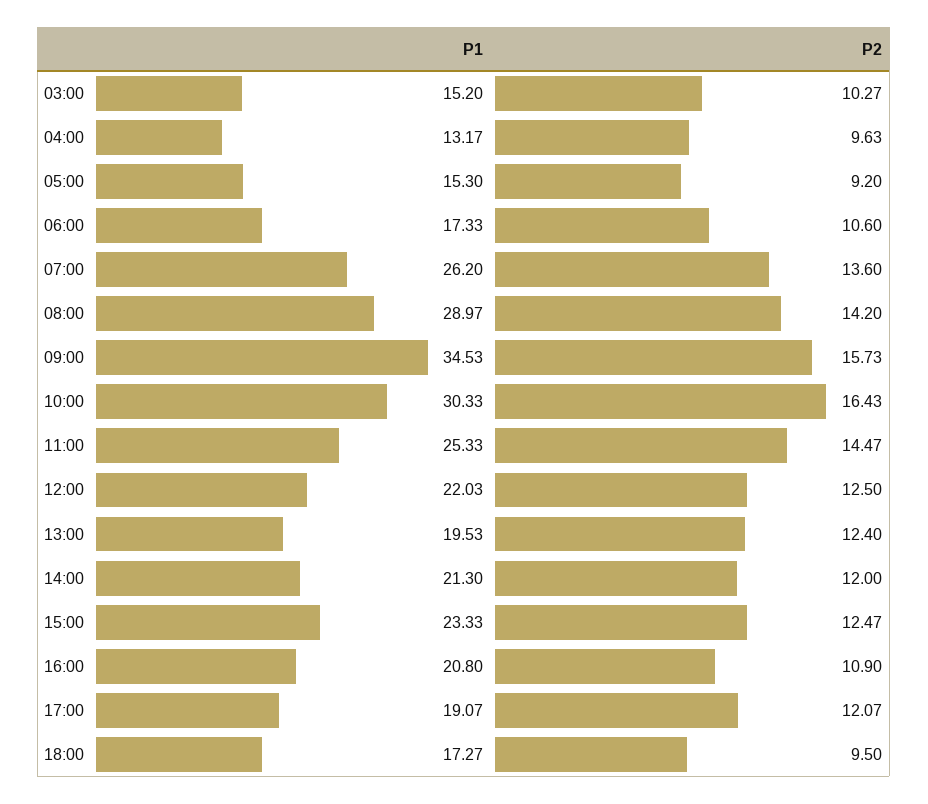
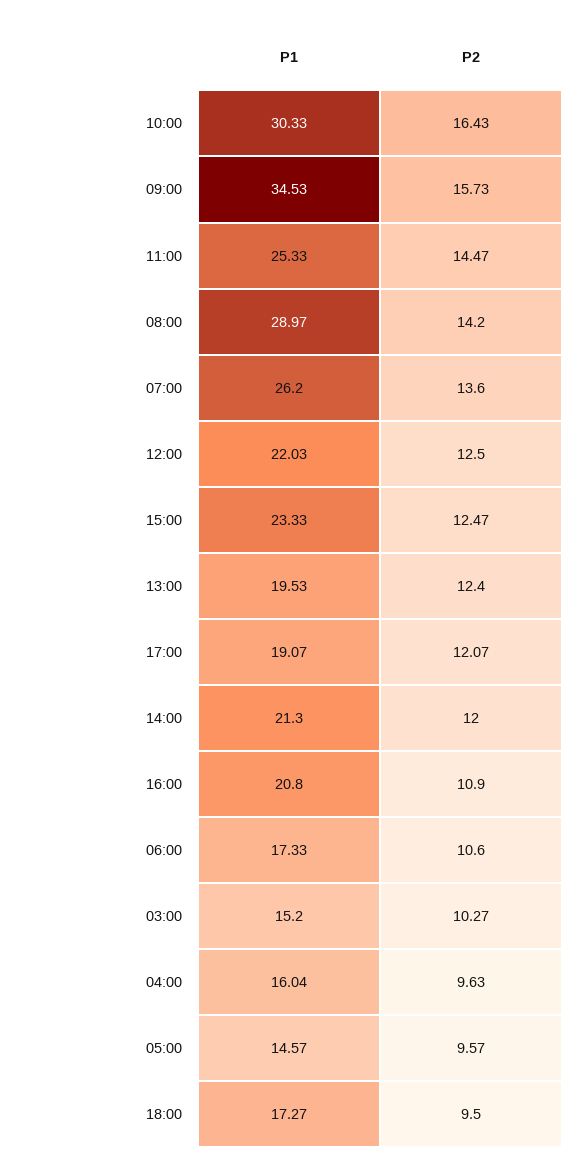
P1, 04:00: 13.17 -> 16.04
P1, 05:00: 15.3 -> 14.57
P2, 05:00: 9.2 -> 9.57

